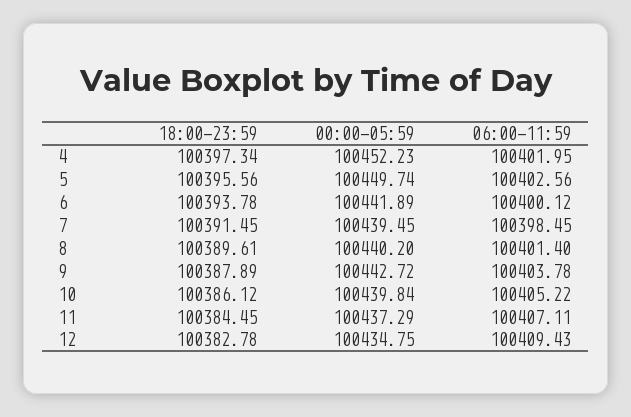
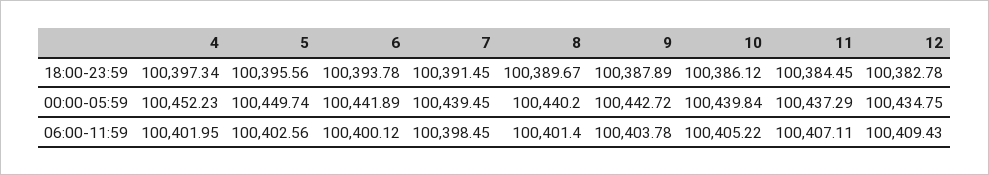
18:00-23:59, 8: 100389.61 -> 100389.67

